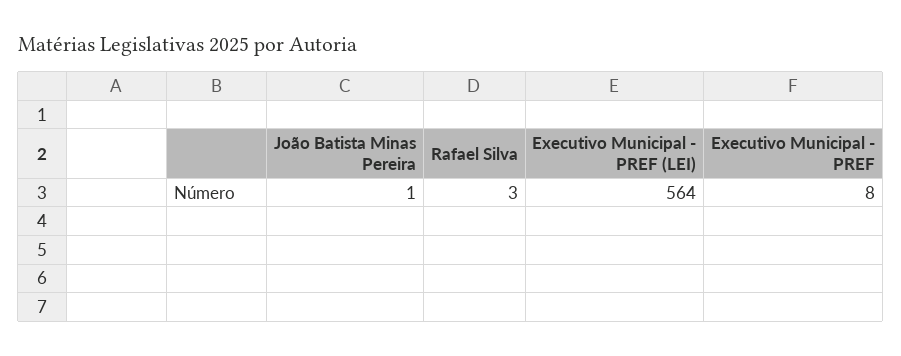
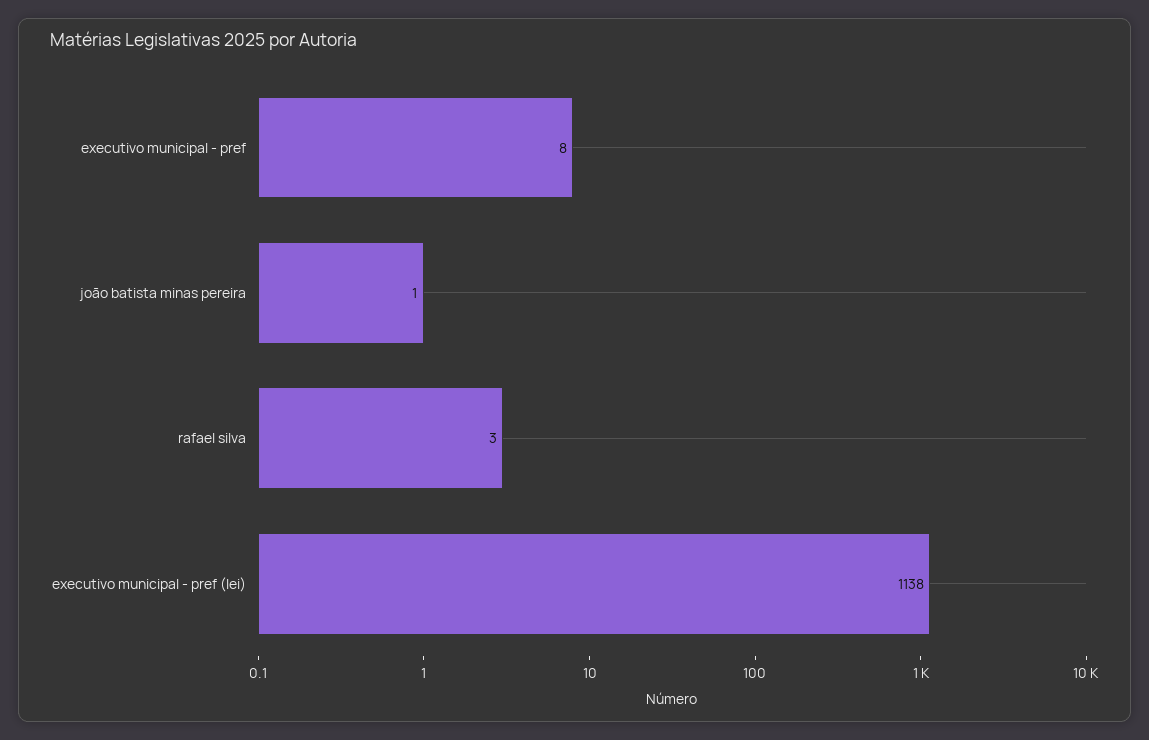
Executivo Municipal - PREF (LEI): 564 -> 1138

